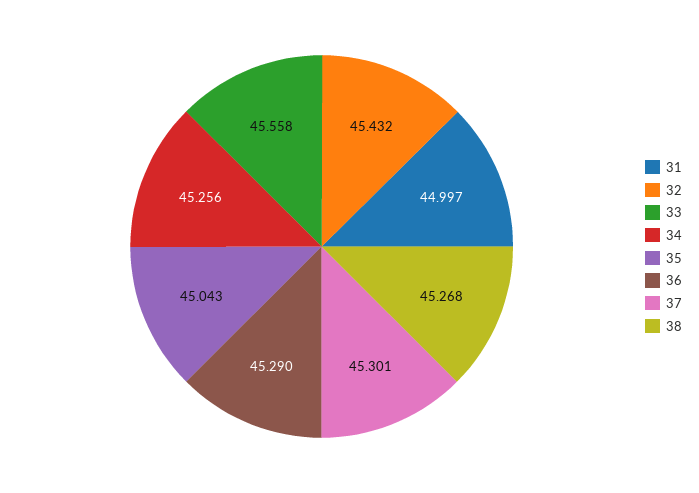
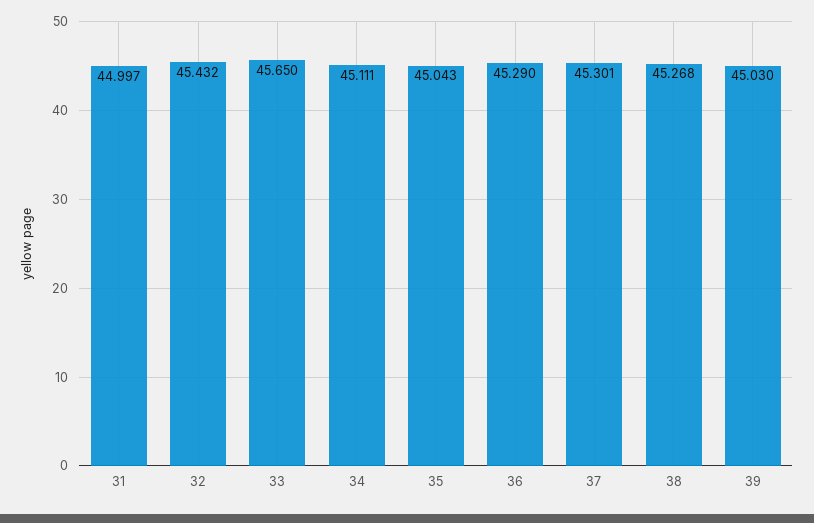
33: 45.558 -> 45.65
34: 45.256 -> 45.111
39: none -> 45.03

